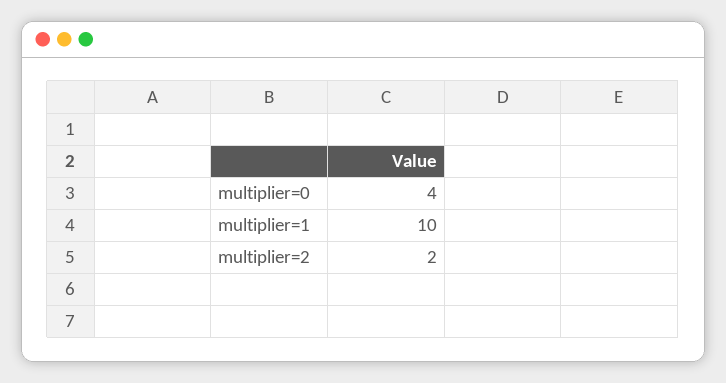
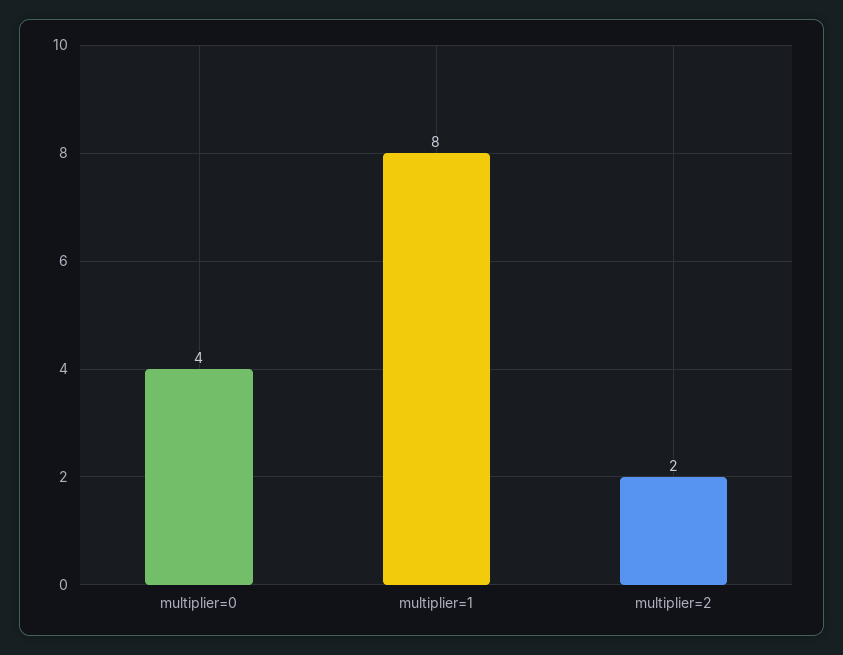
multiplier=1: 10 -> 8

